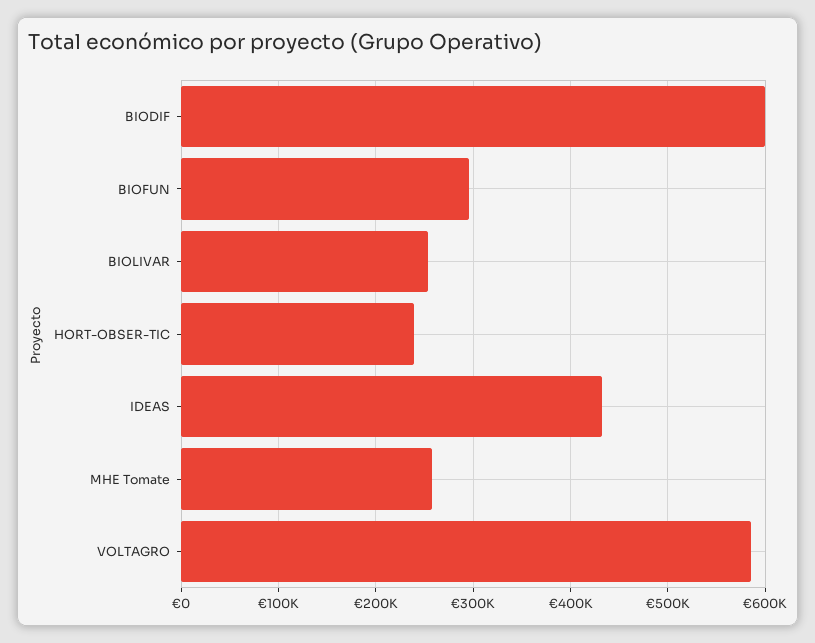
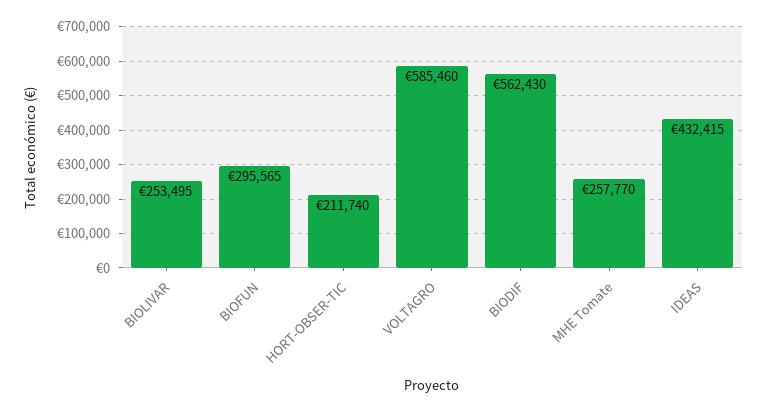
BIODIF: 600000 -> 562430
HORT-OBSER-TIC: 240000 -> 211740

